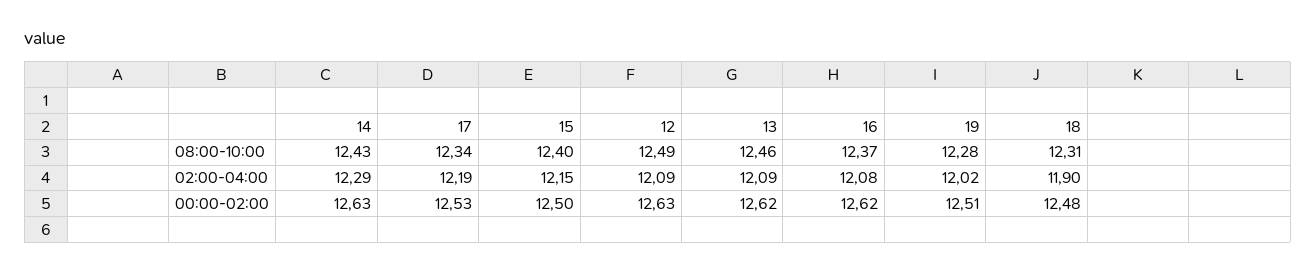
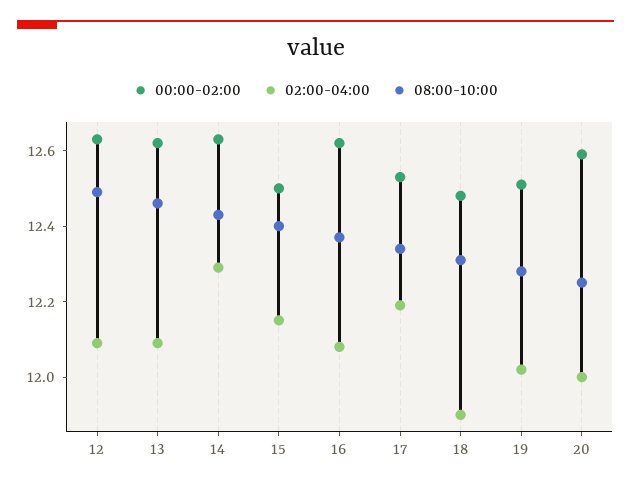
00:00-02:00, 20: none -> 12.6
02:00-04:00, 20: none -> 12
08:00-10:00, 20: none -> 12.25

